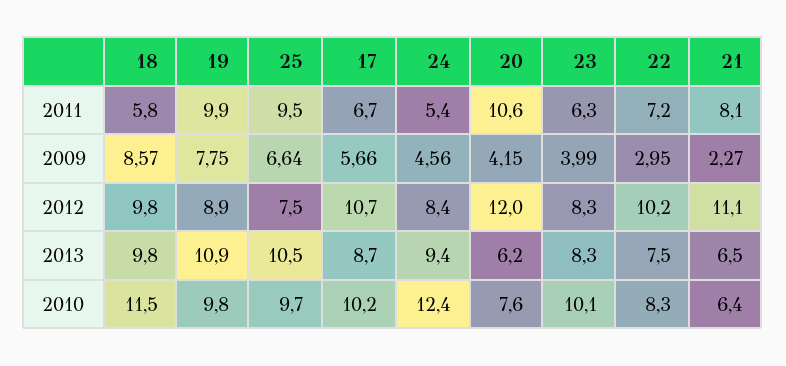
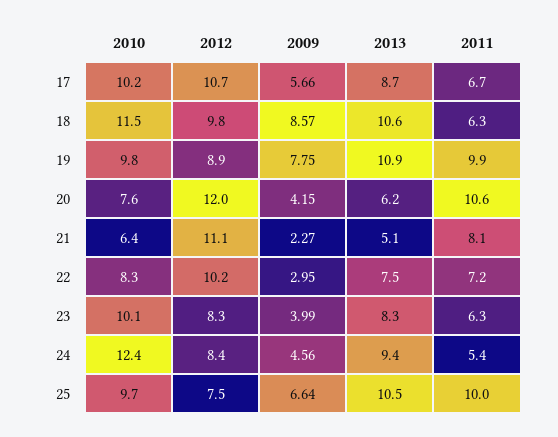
18, 2011: 5.8 -> 6.3
25, 2011: 9.5 -> 10
18, 2013: 9.8 -> 10.6
21, 2013: 6.5 -> 5.1

